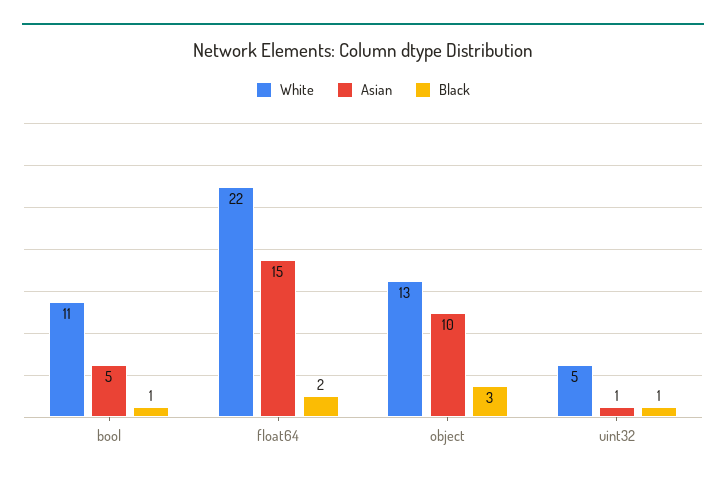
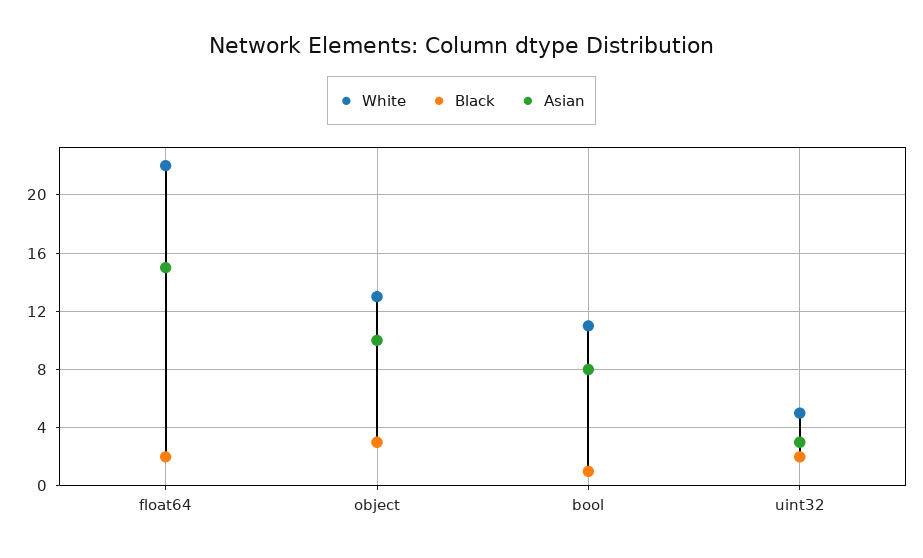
Asian, bool: 5 -> 8
Asian, uint32: 1 -> 3
Black, uint32: 1 -> 2

